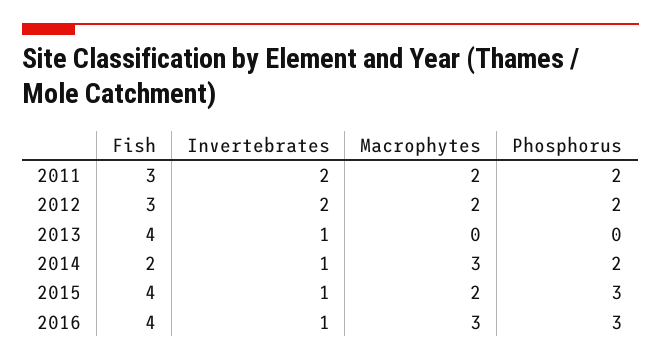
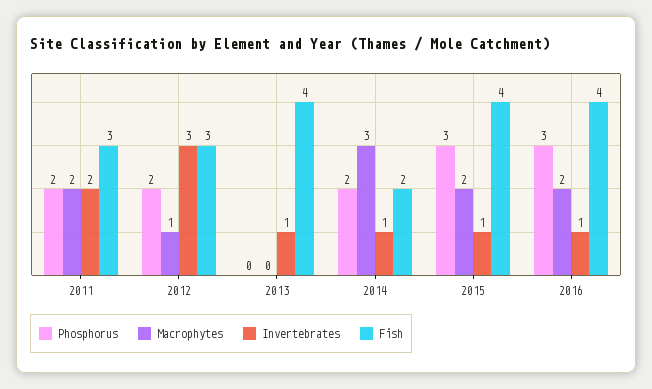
Invertebrates, 2012: 2 -> 3
Macrophytes, 2012: 2 -> 1
Macrophytes, 2016: 3 -> 2

